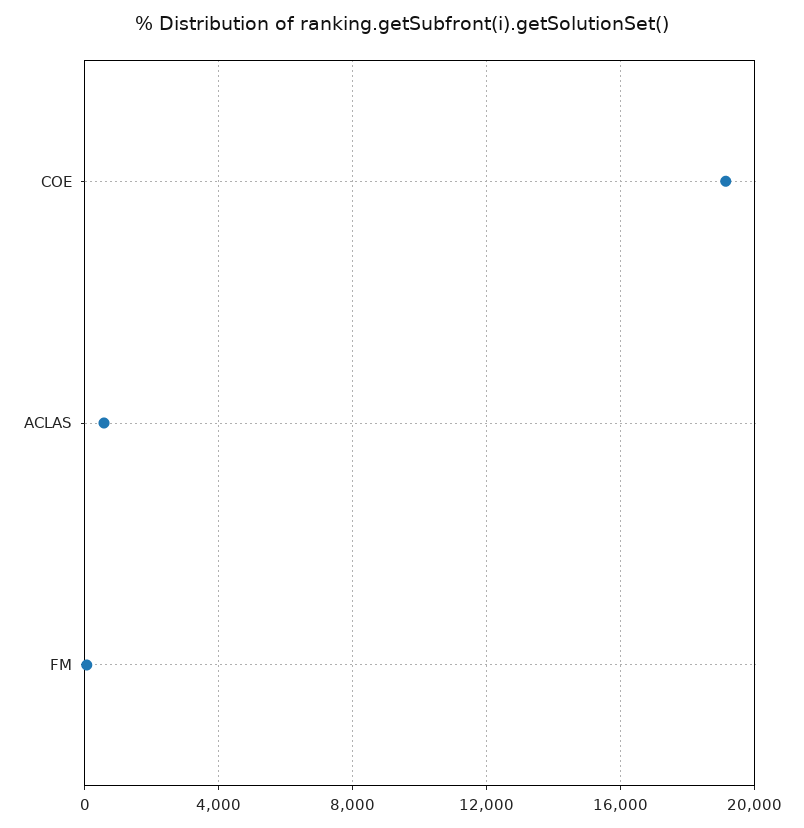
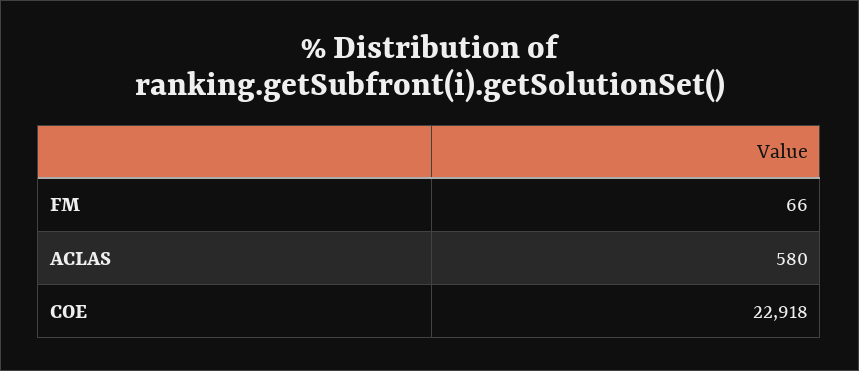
COE: 19000 -> 22918

